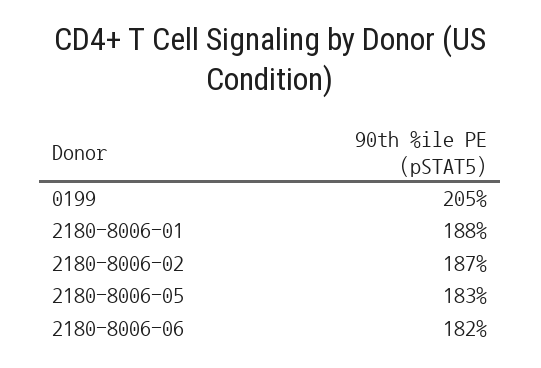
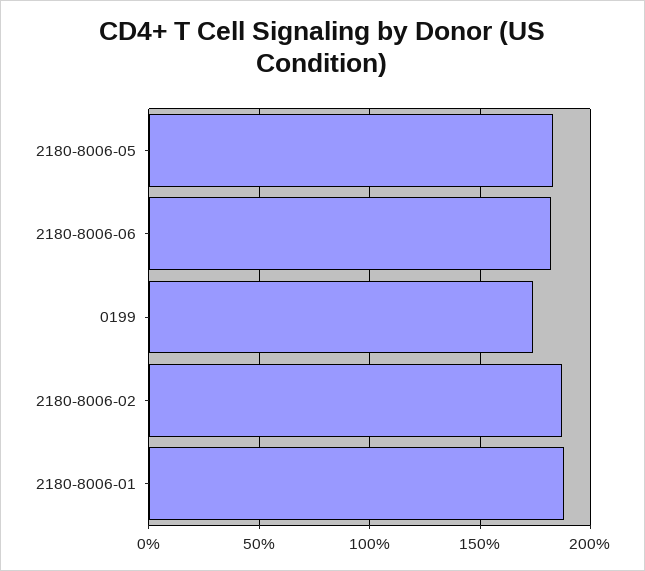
0199: 205 -> 175

